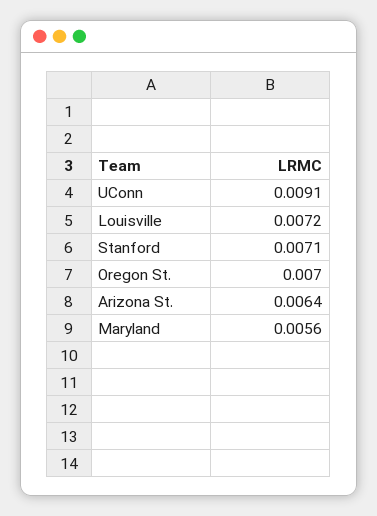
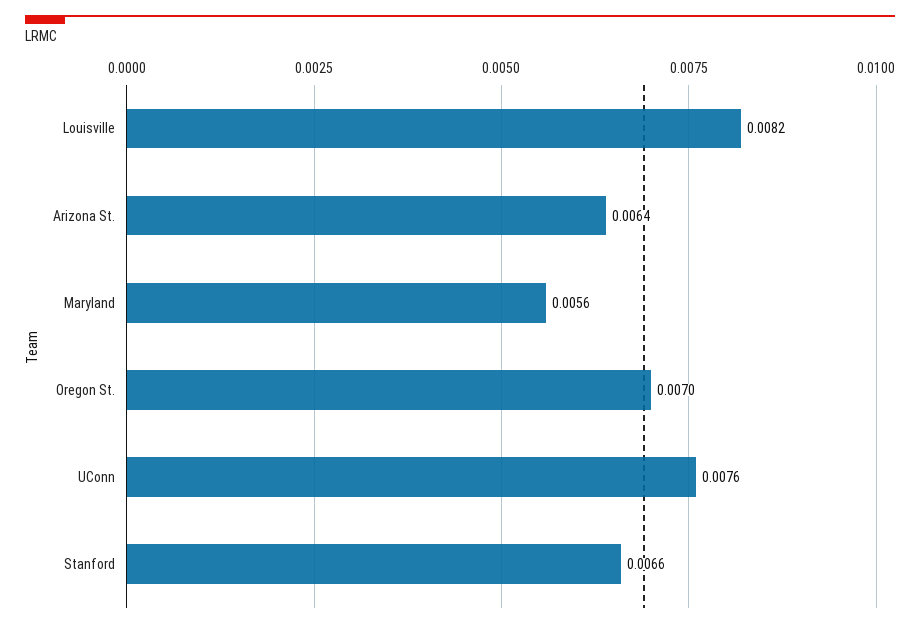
UConn: 0.0091 -> 0.0076
Louisville: 0.0072 -> 0.0082
Stanford: 0.0071 -> 0.0066

